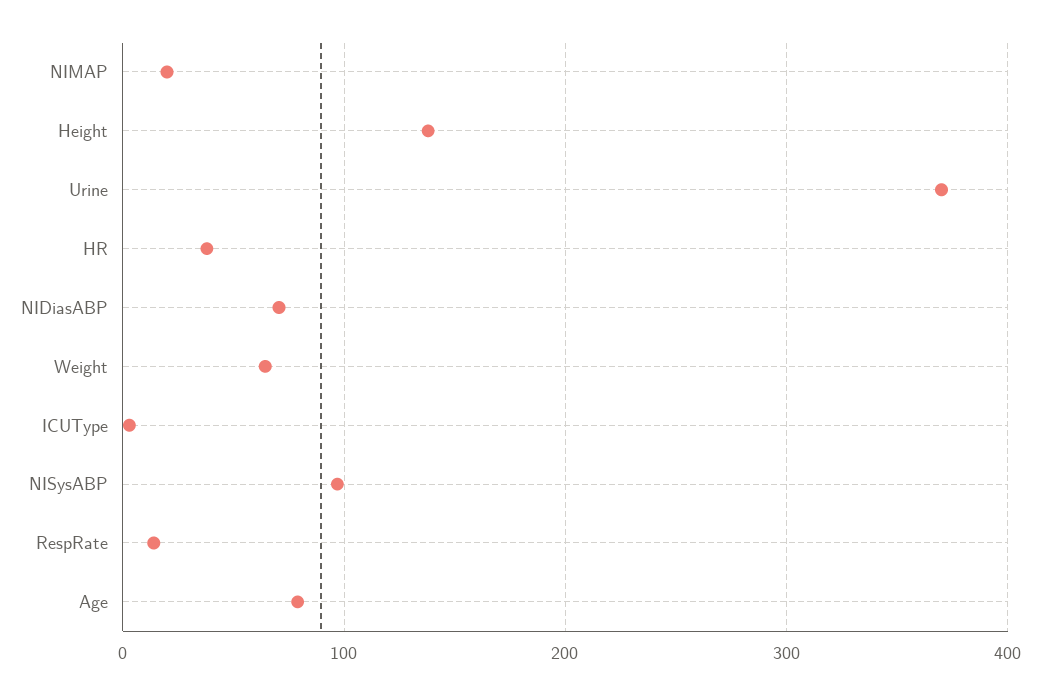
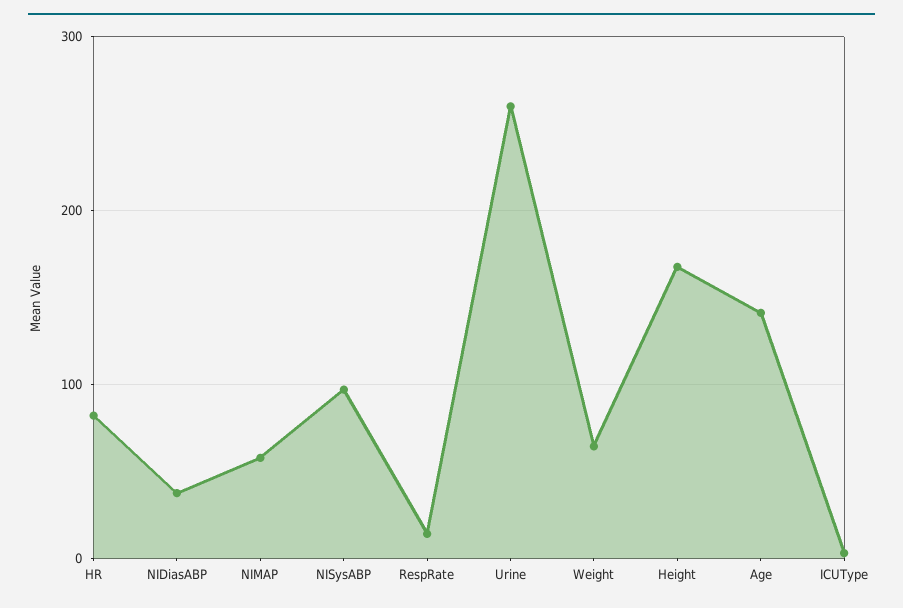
NIMAP: 20 -> 60
Height: 140 -> 170
Urine: 370 -> 260
HR: 40 -> 80
NIDiasABP: 70 -> 40
Age: 80 -> 140

